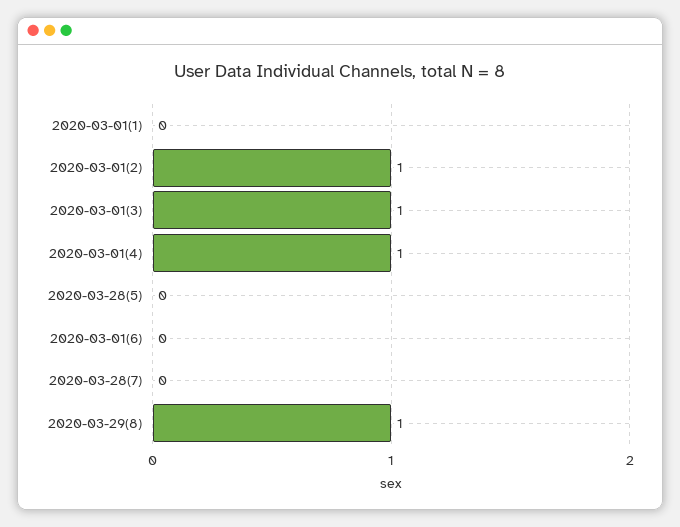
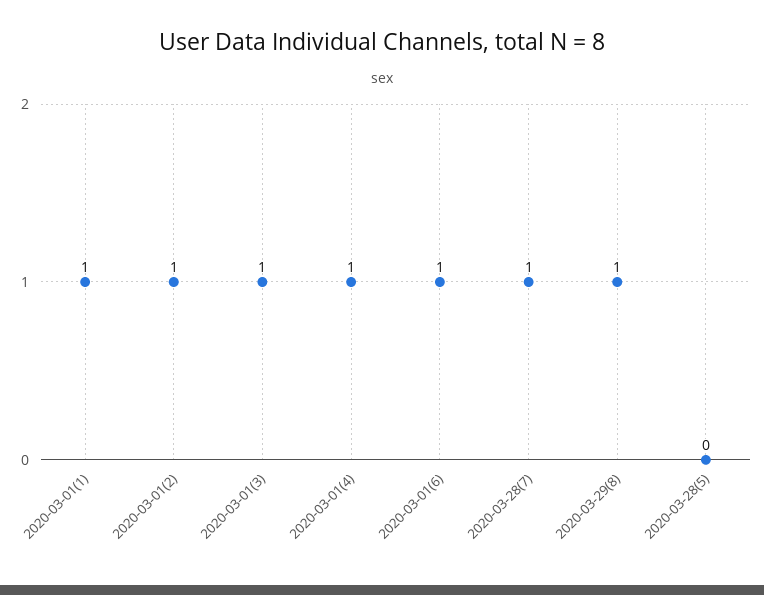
2020-03-01(1): 0 -> 1
2020-03-01(6): 0 -> 1
2020-03-28(7): 0 -> 1

